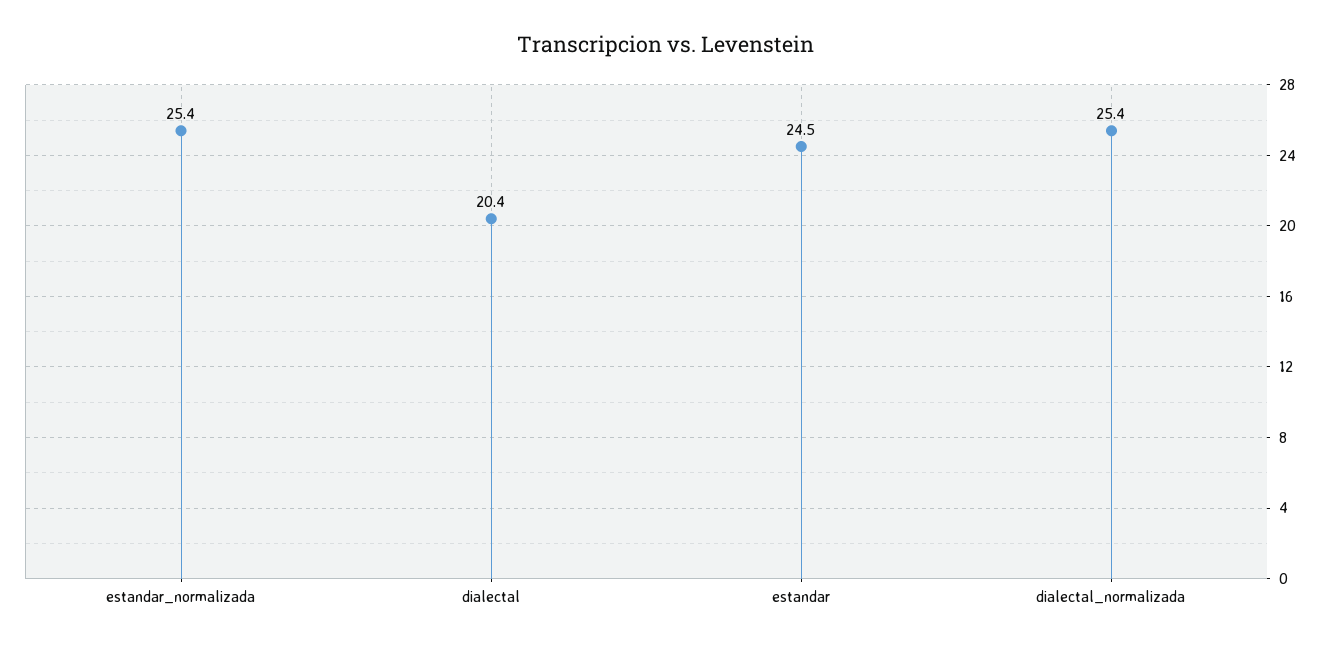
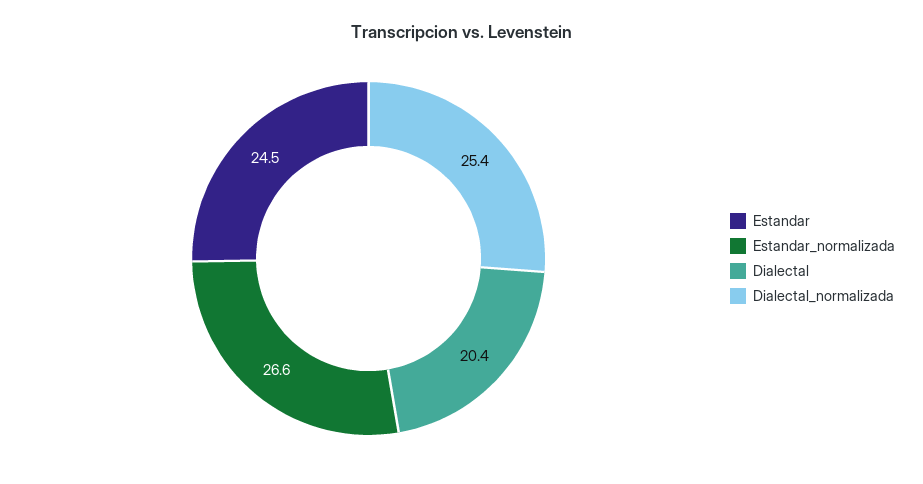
estandar_normalizada: 25.4 -> 26.6

